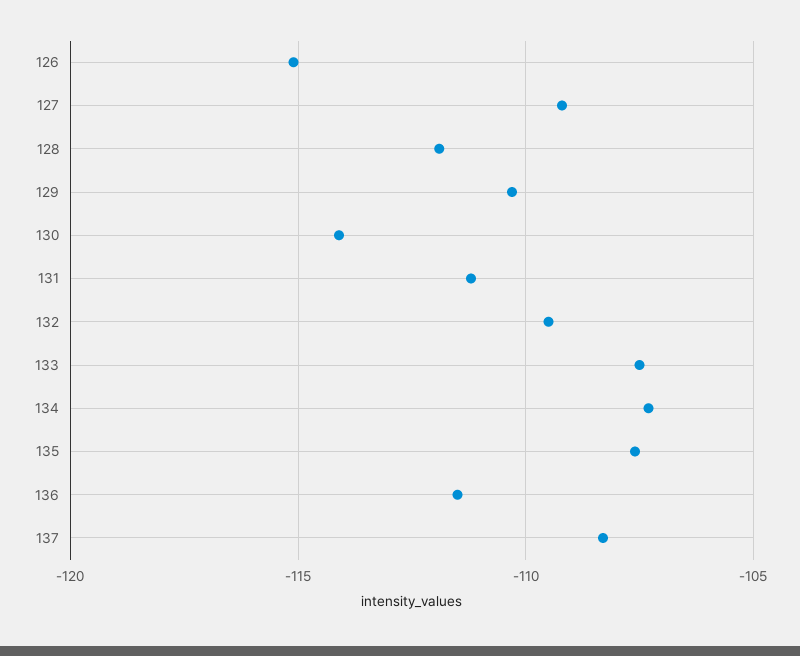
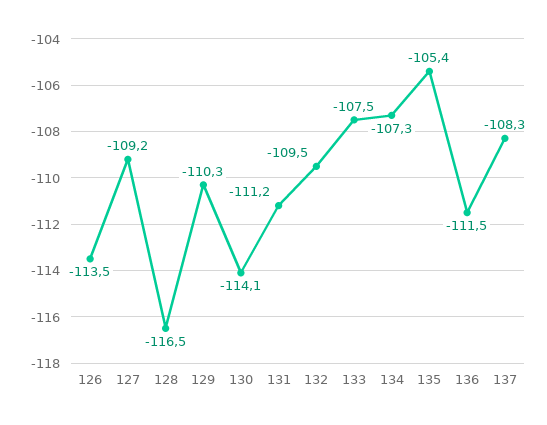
126: -115 -> -113.5
128: -112 -> -116.5
135: -107.5 -> -105.4

